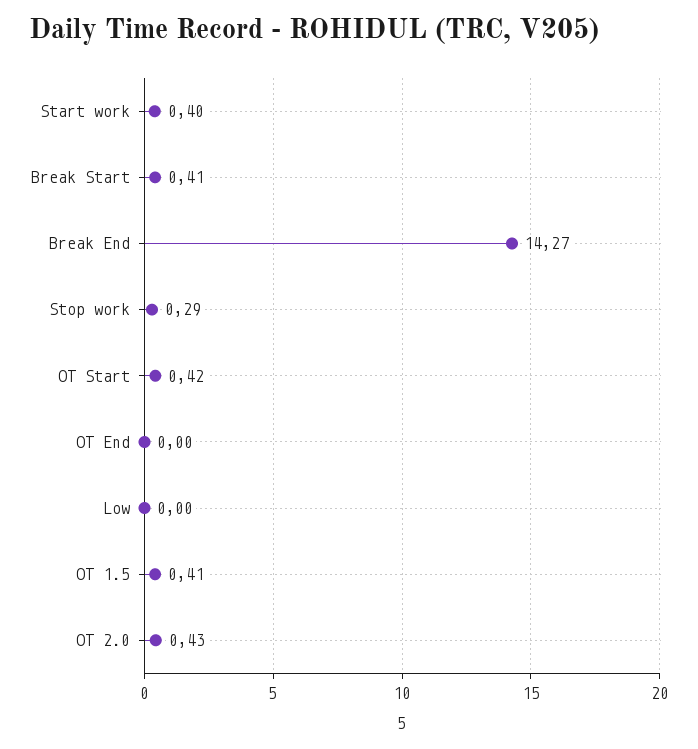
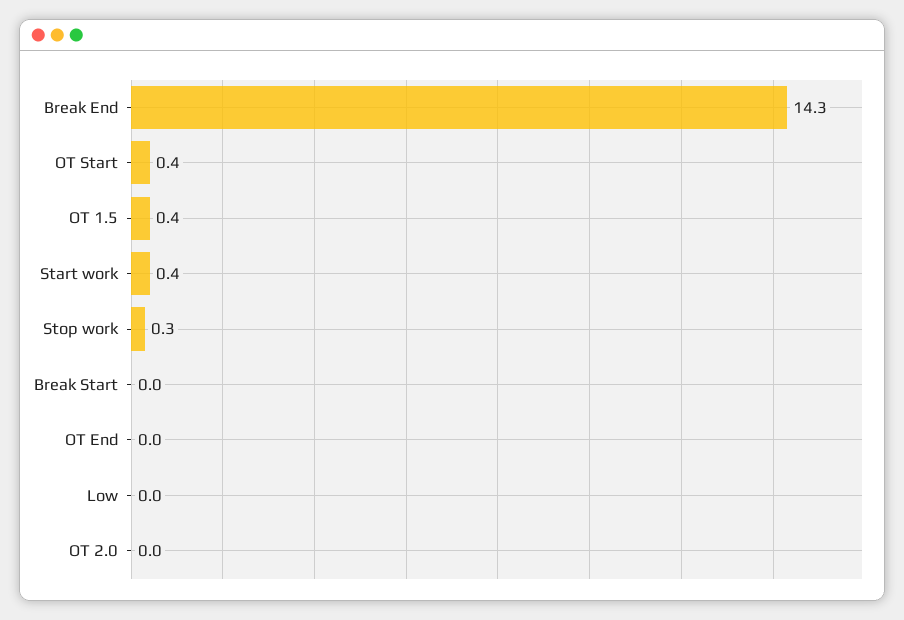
Break Start: 0.41 -> 0
OT 2.0: 0.43 -> 0

